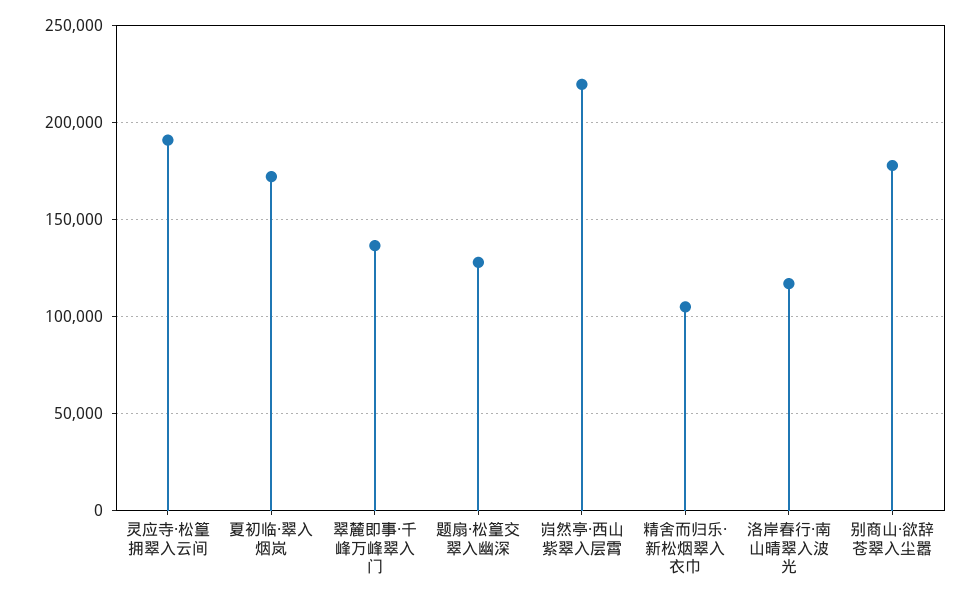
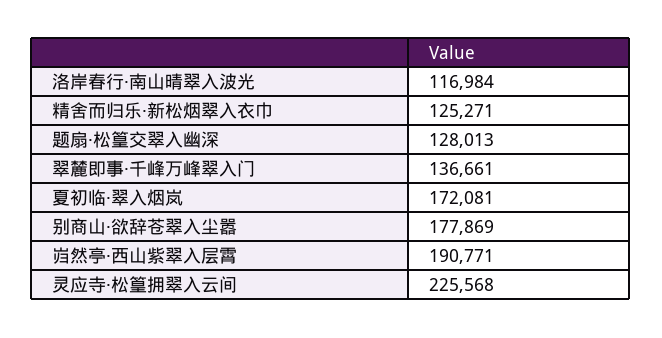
灵应寺·松篁拥翠入云间: 190000 -> 225568
岿然亭·西山紫翠入层霄: 220000 -> 190771
精舍而归乐·新松烟翠入衣巾: 105000 -> 125271

